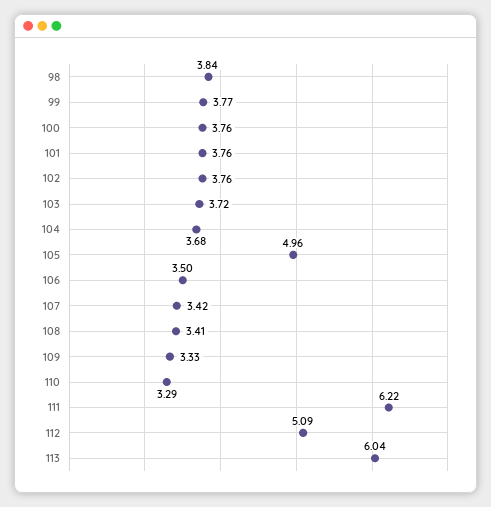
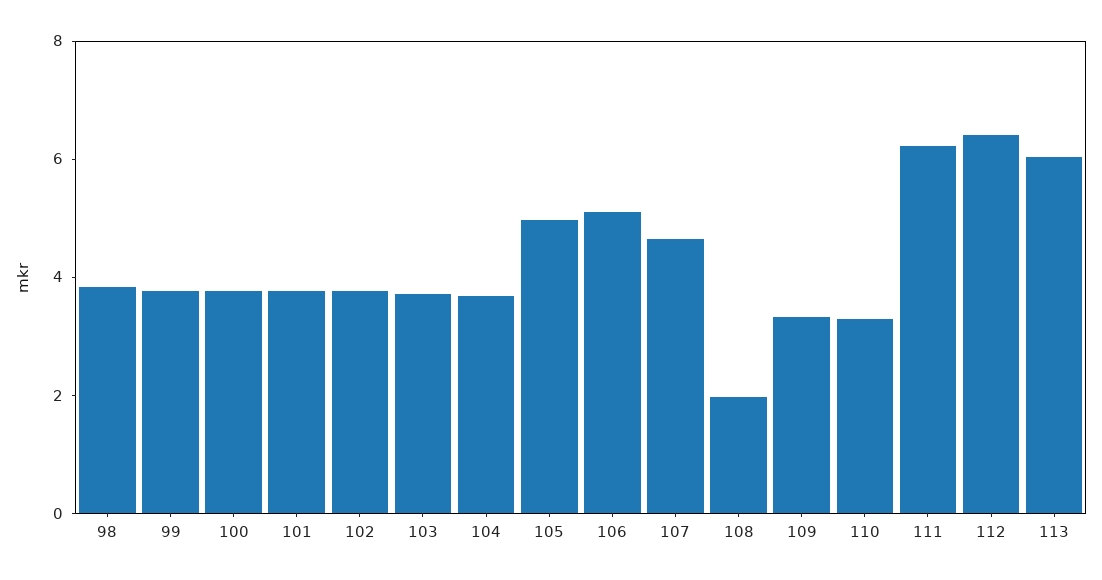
106: 3.5 -> 5
107: 3.42 -> 4.5
108: 3.41 -> 2
112: 5.09 -> 6.5

